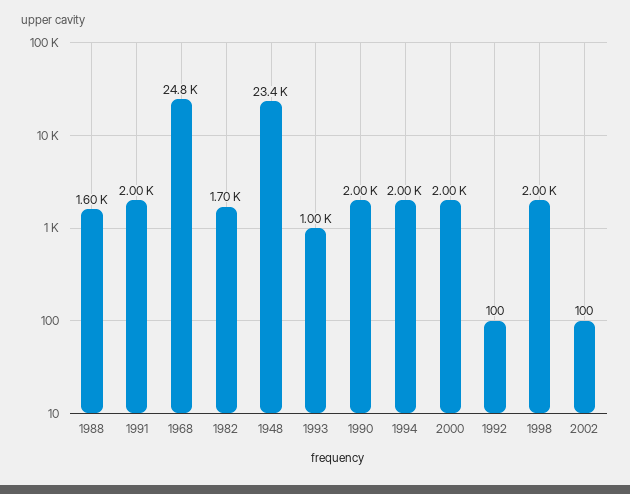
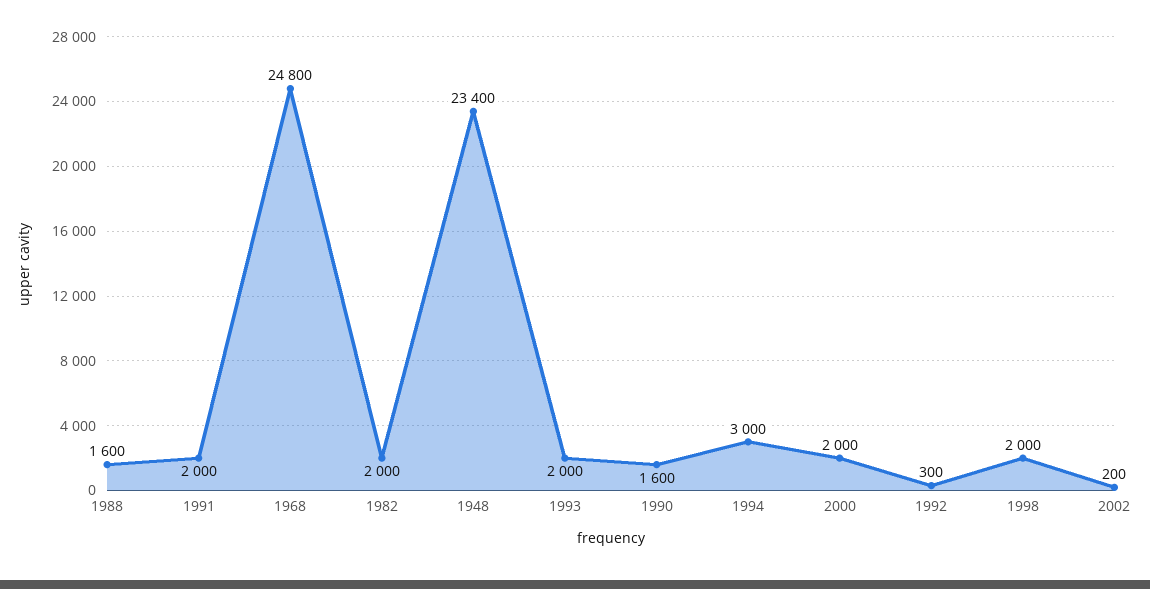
1982: 1700 -> 2000
1993: 1000 -> 2000
1990: 2000 -> 1600
1994: 2000 -> 3000
1992: 100 -> 300
2002: 100 -> 200

